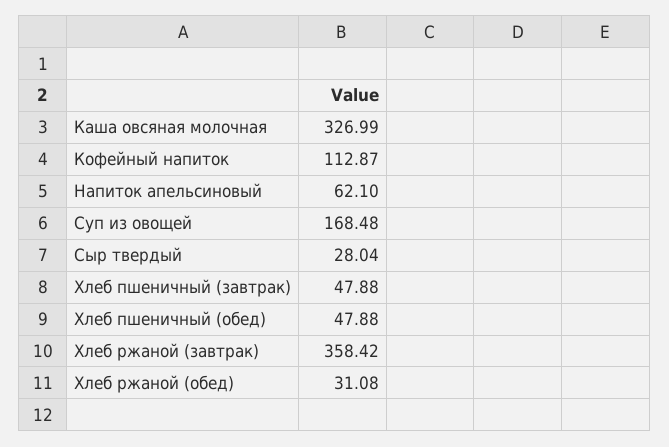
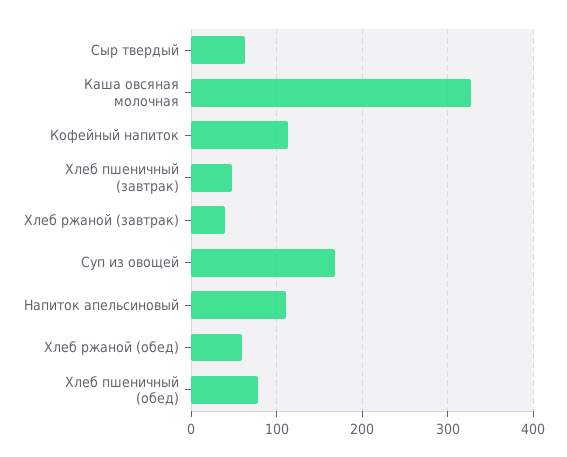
Напиток апельсиновый: 62.1 -> 110
Сыр твердый: 28.04 -> 60
Хлеб пшеничный (обед): 47.88 -> 80
Хлеб ржаной (завтрак): 358.42 -> 40
Хлеб ржаной (обед): 31.08 -> 60

